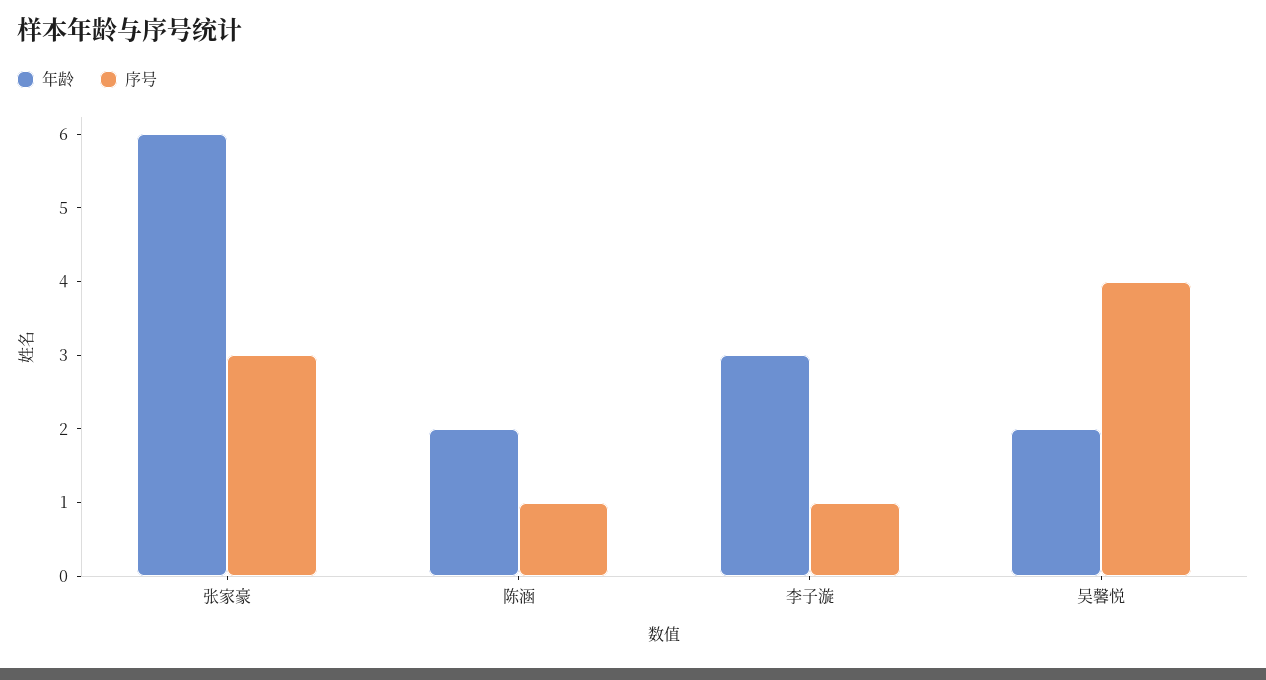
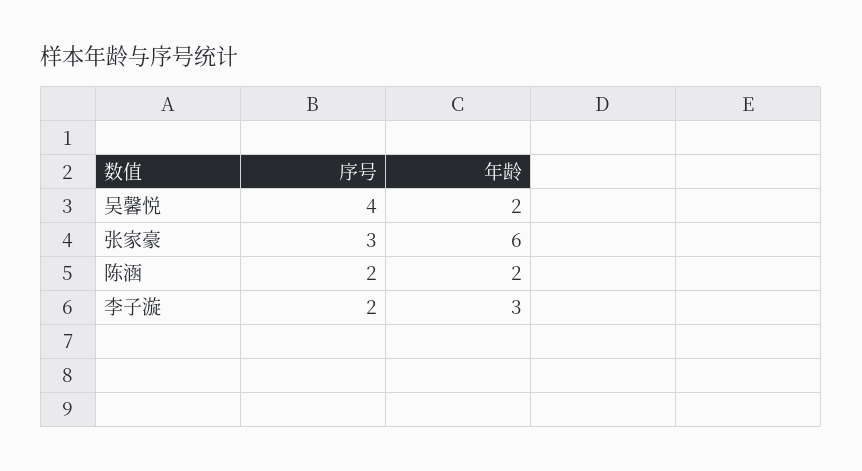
序号, 陈涵: 1 -> 2
序号, 李子漩: 1 -> 2

